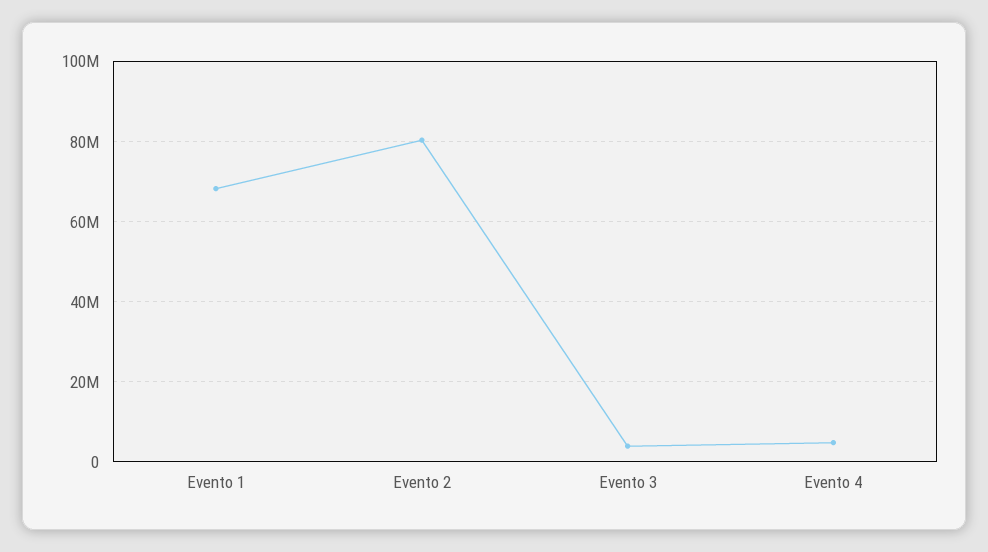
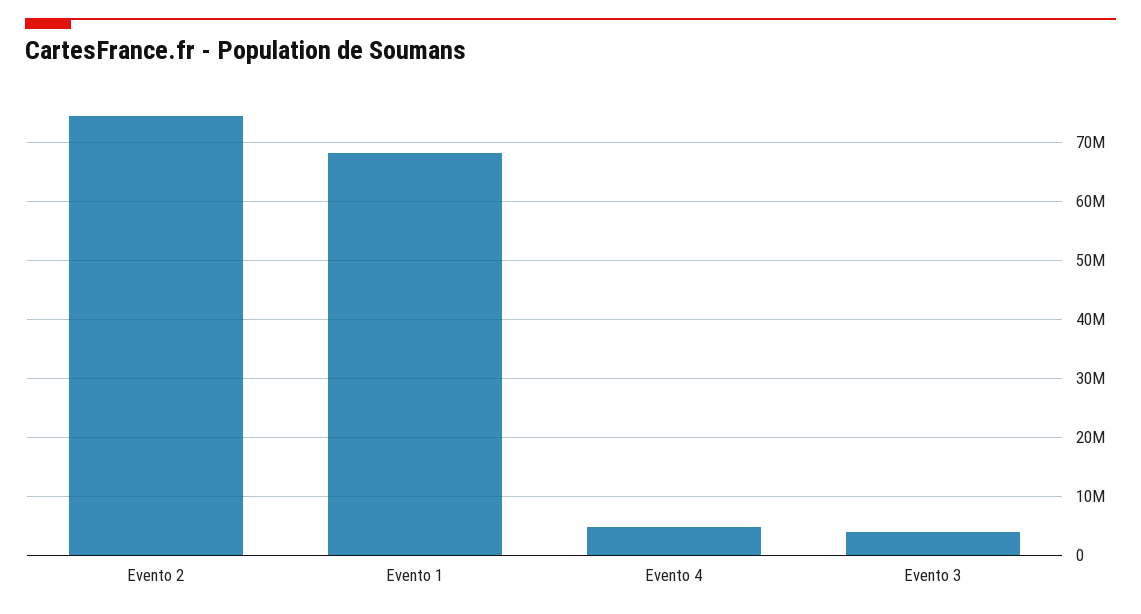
Evento 2: 80000000 -> 74000000

